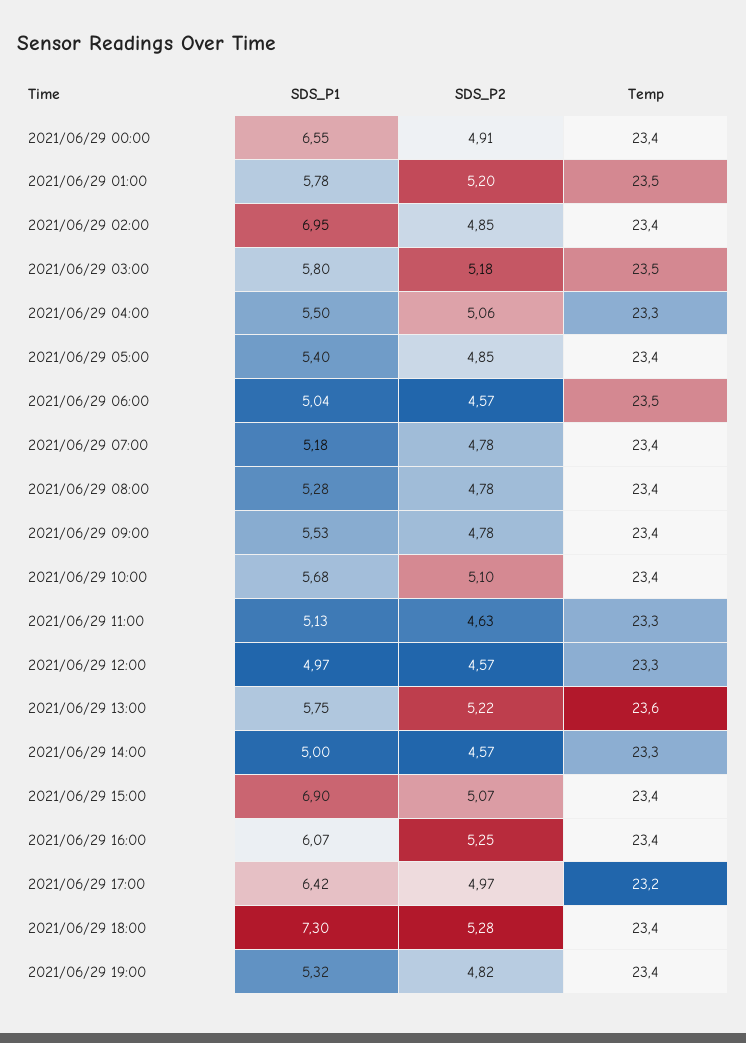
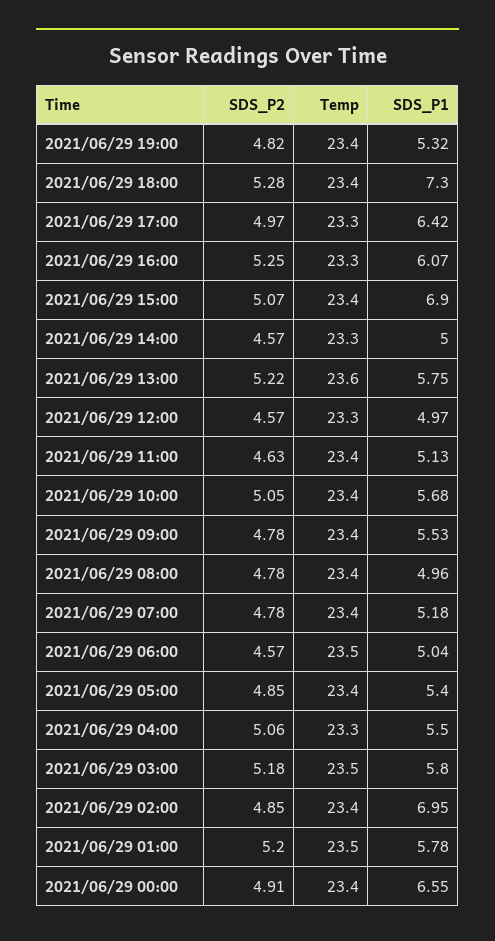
SDS_P1, 2021/06/29 08:00: 5.28 -> 4.96
SDS_P2, 2021/06/29 10:00: 5.1 -> 5.05
Temp, 2021/06/29 11:00: 23.3 -> 23.4
Temp, 2021/06/29 16:00: 23.4 -> 23.3
Temp, 2021/06/29 17:00: 23.2 -> 23.3

